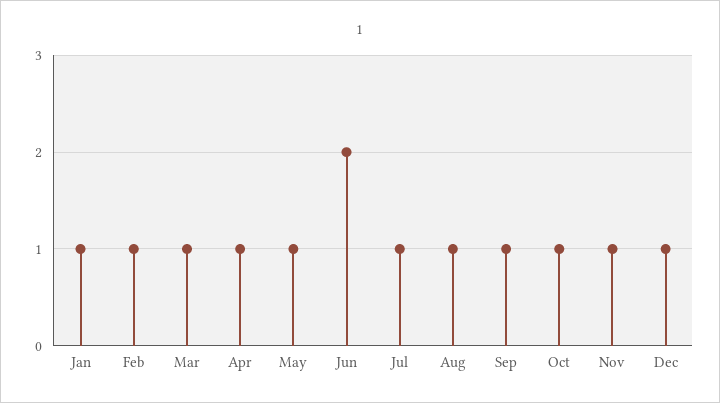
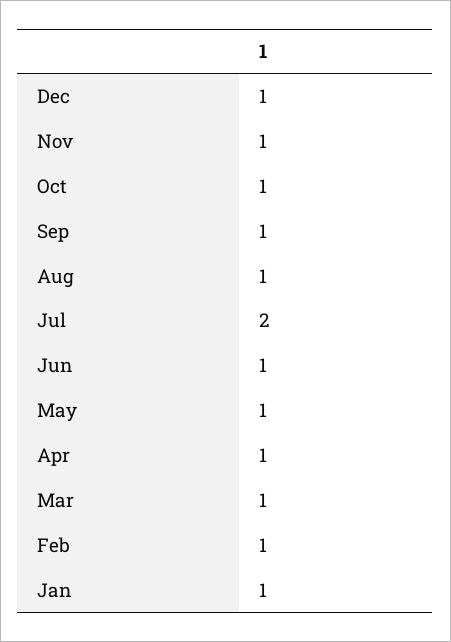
Jun: 2 -> 1
Jul: 1 -> 2

